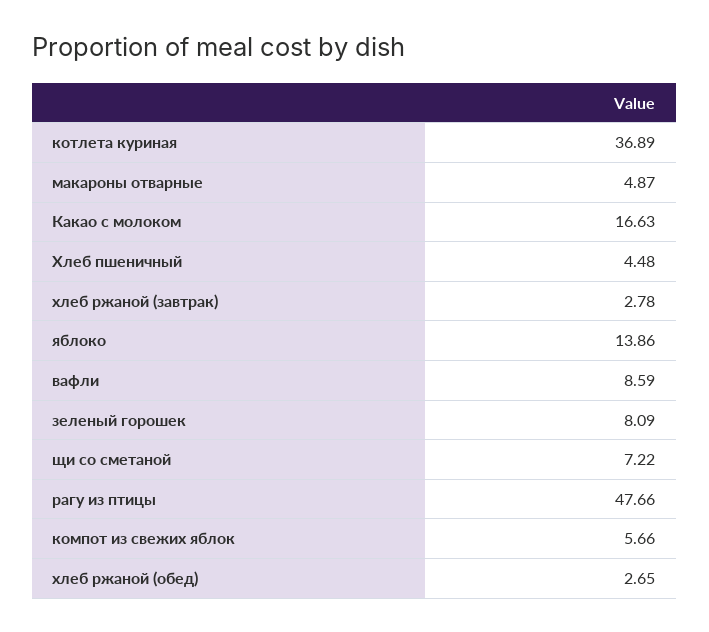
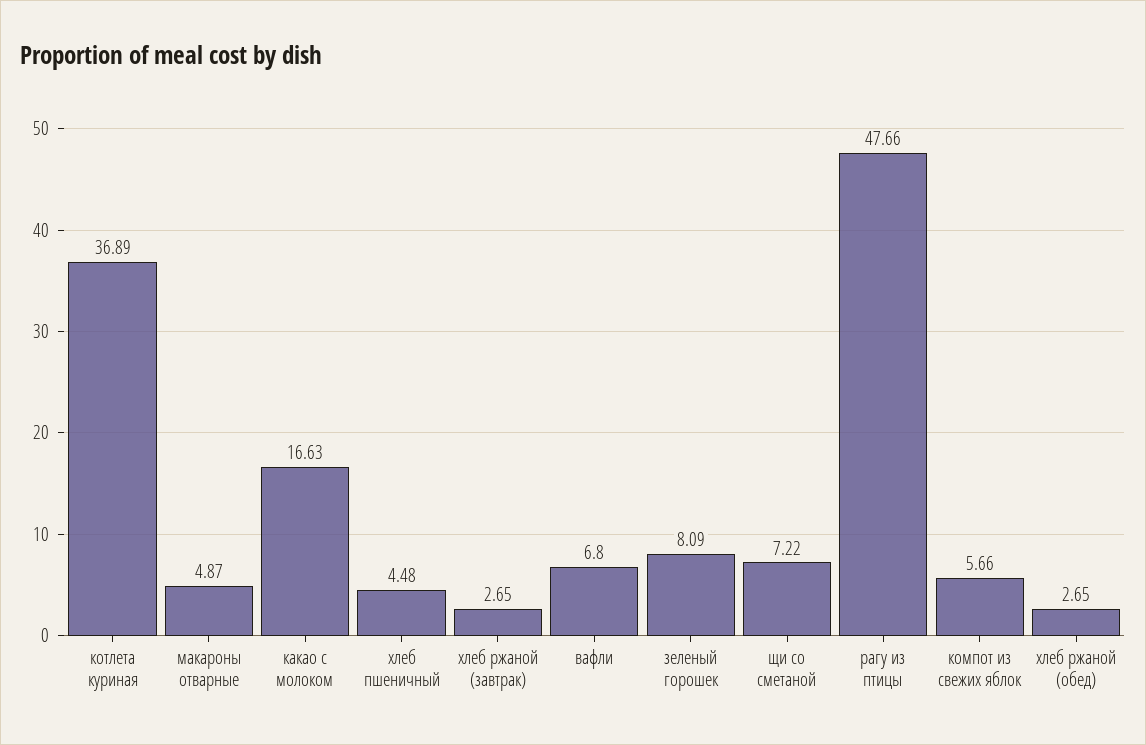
хлеб ржаной (завтрак): 2.78 -> 2.65
яблоко: 13.86 -> none
вафли: 8.59 -> 6.8

